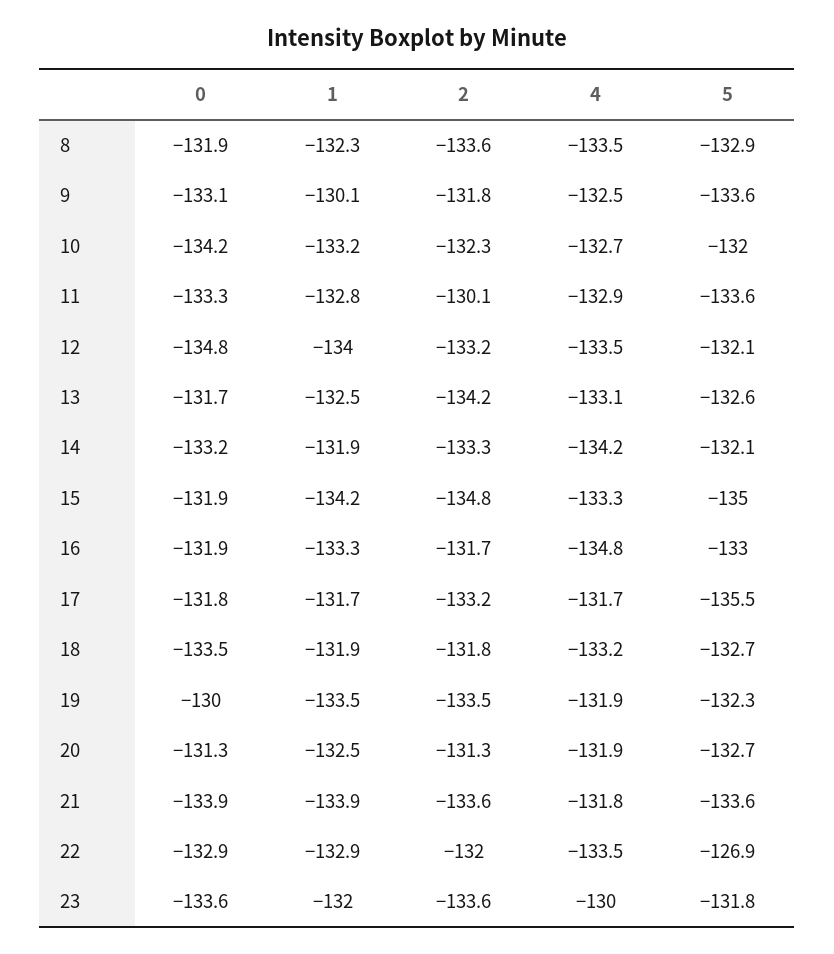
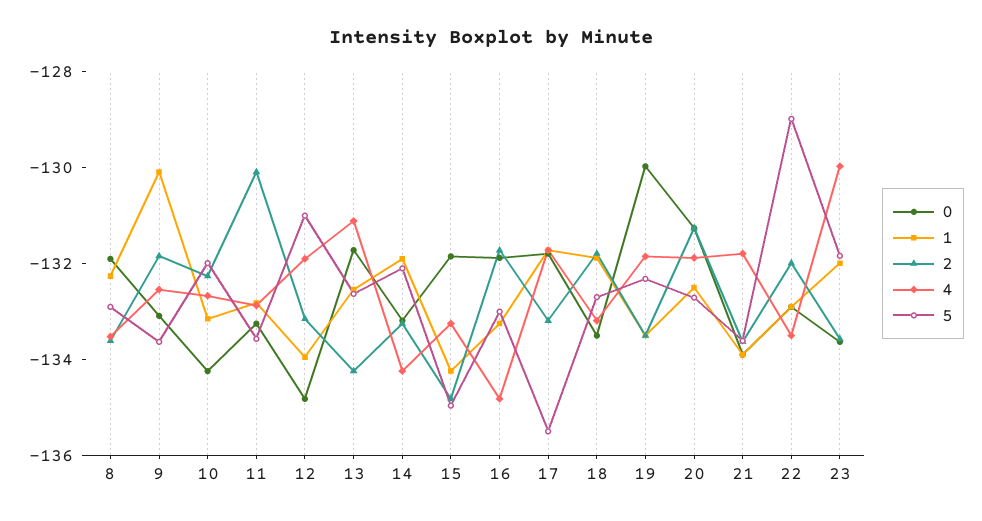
4, 12: -133.5 -> -132
5, 12: -132.1 -> -131
4, 13: -133.1 -> -131
5, 22: -126.9 -> -129

